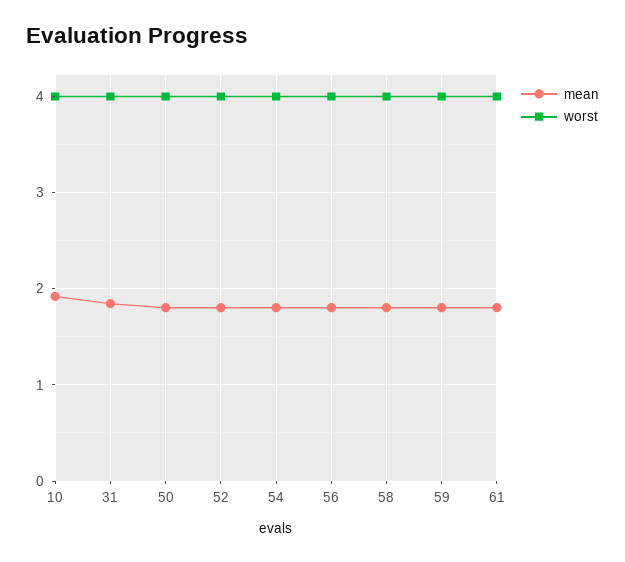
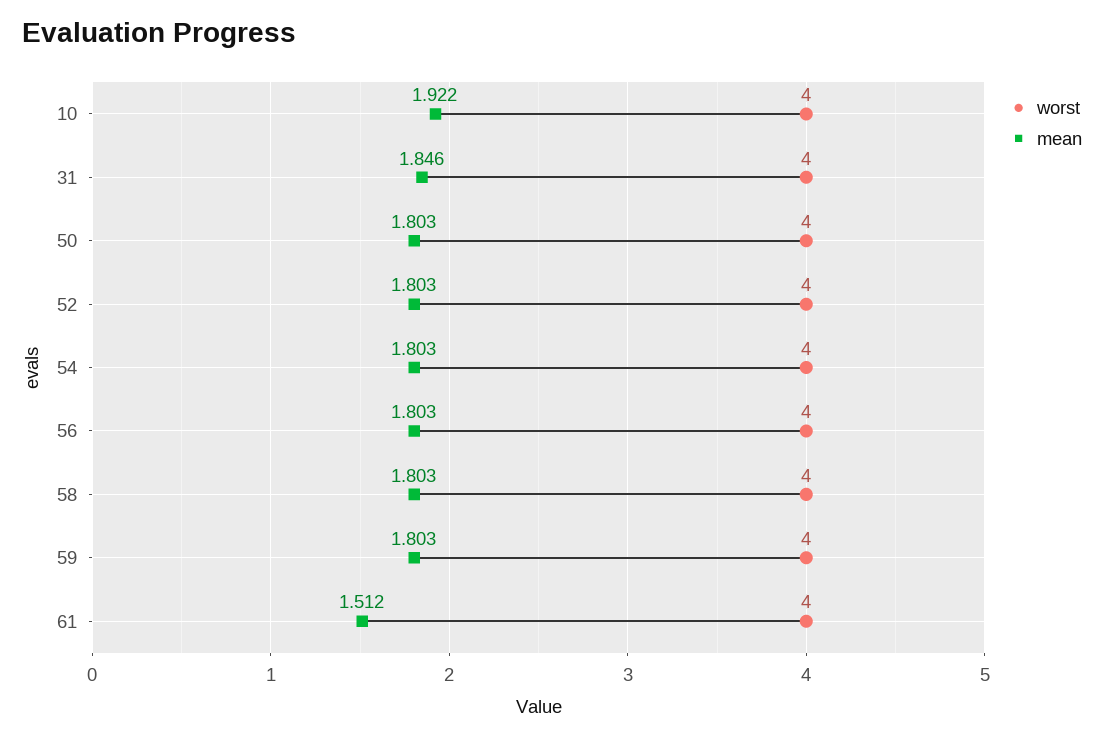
mean, 61: 1.8 -> 1.512

